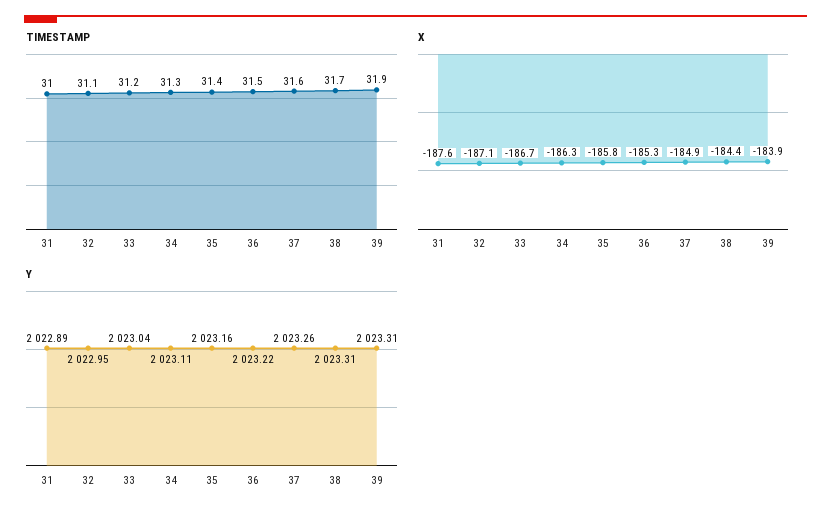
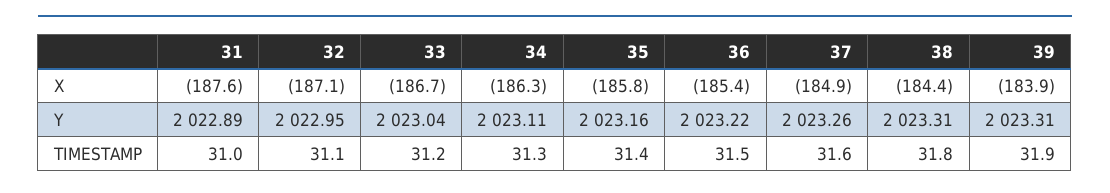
TIMESTAMP, 38: 31.7 -> 31.8
X, 36: -185.3 -> -185.4

